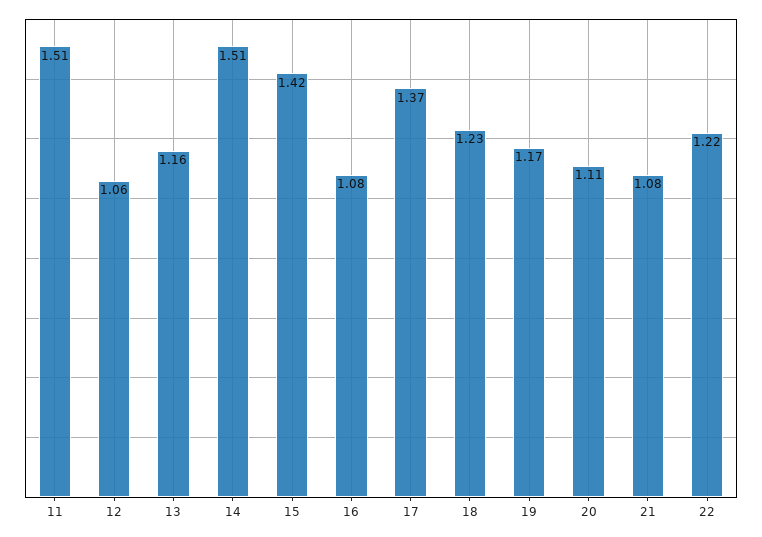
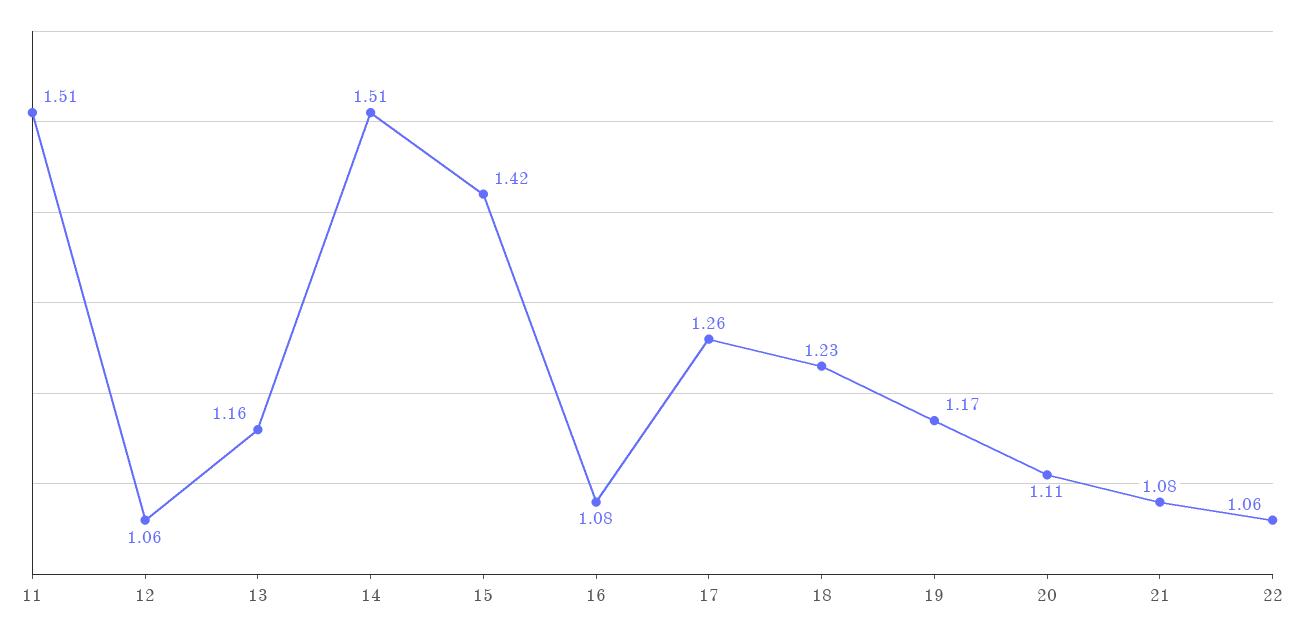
17: 1.37 -> 1.26
22: 1.22 -> 1.06

